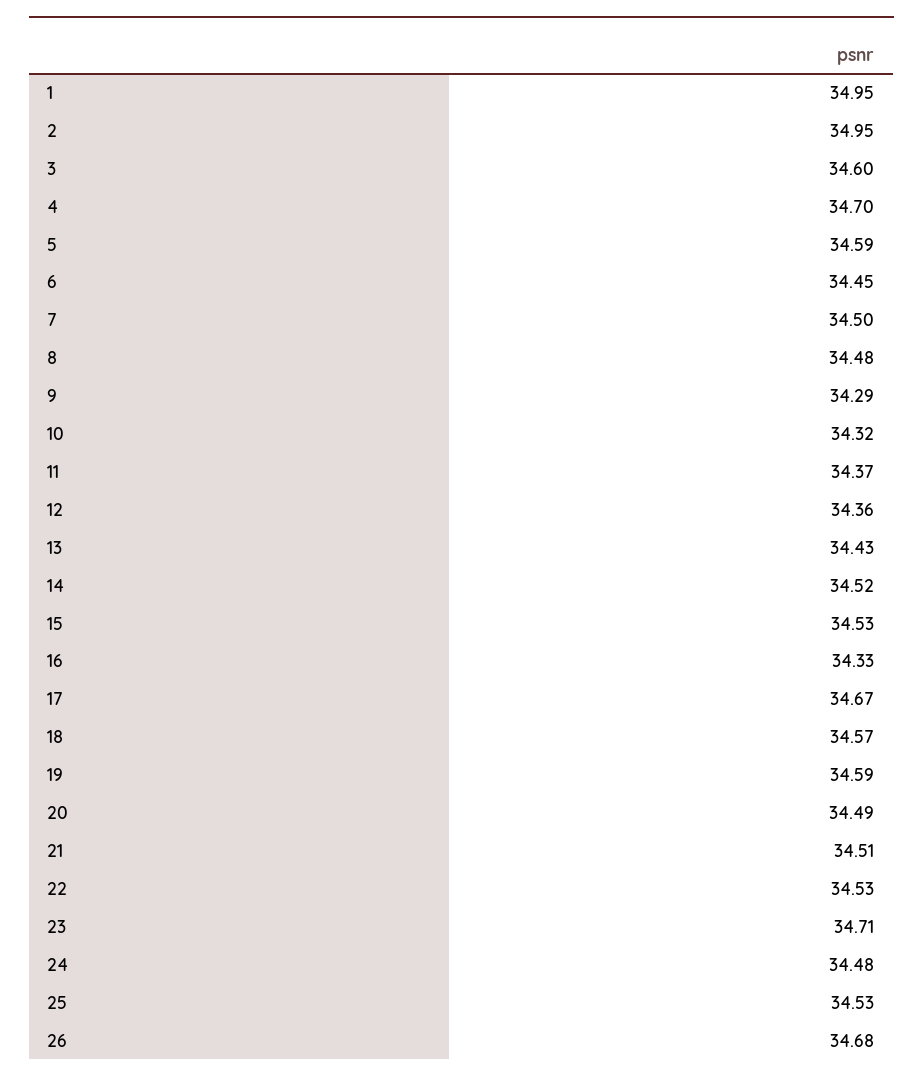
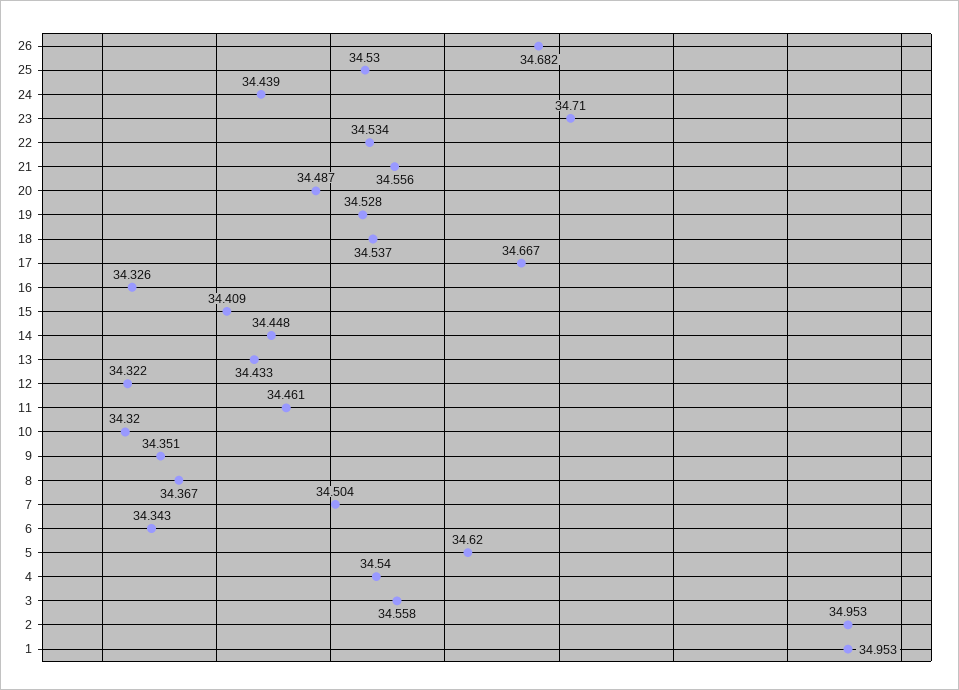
3: 34.6 -> 34.558
4: 34.7 -> 34.54
5: 34.59 -> 34.62
6: 34.45 -> 34.343
8: 34.48 -> 34.367
9: 34.29 -> 34.351
11: 34.37 -> 34.461
12: 34.36 -> 34.322
14: 34.52 -> 34.448
15: 34.53 -> 34.409
18: 34.57 -> 34.537
19: 34.59 -> 34.528
21: 34.51 -> 34.556
24: 34.48 -> 34.439

